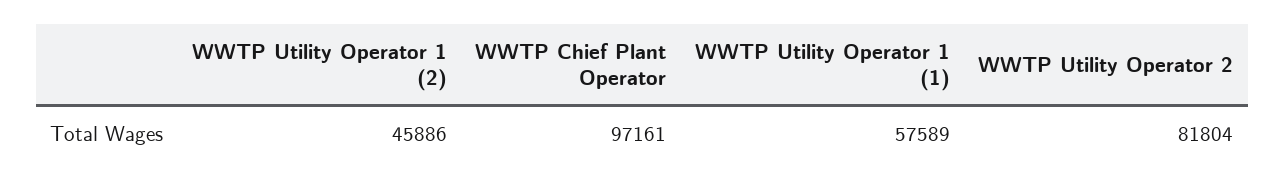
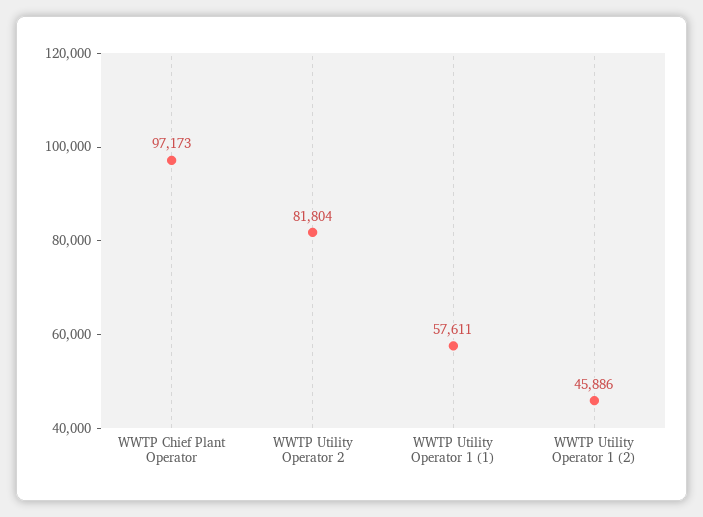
WWTP Chief Plant Operator: 97161 -> 97173
WWTP Utility Operator 1 (1): 57589 -> 57611

